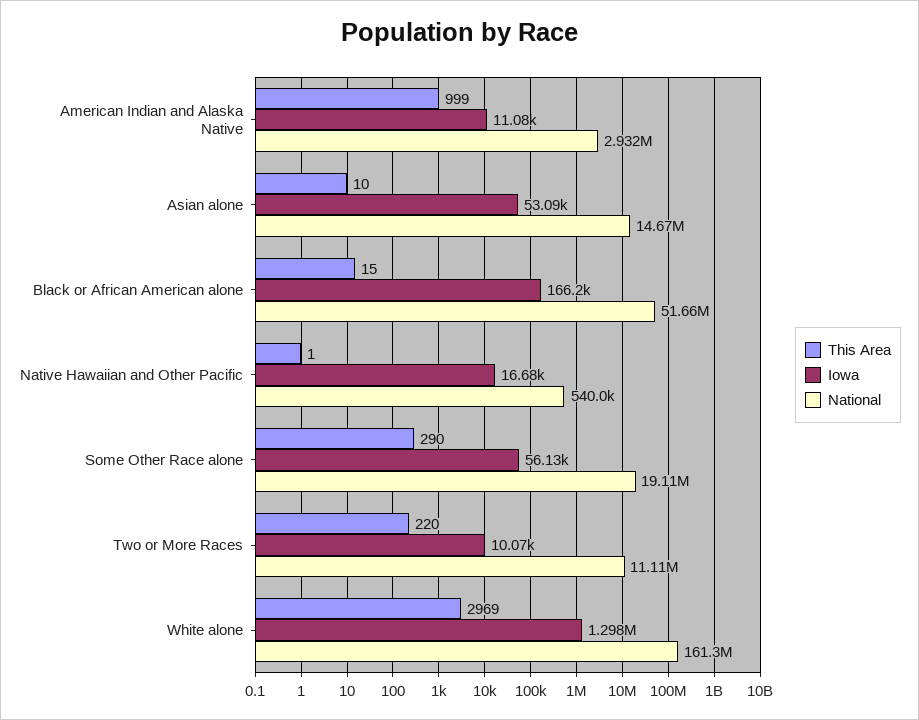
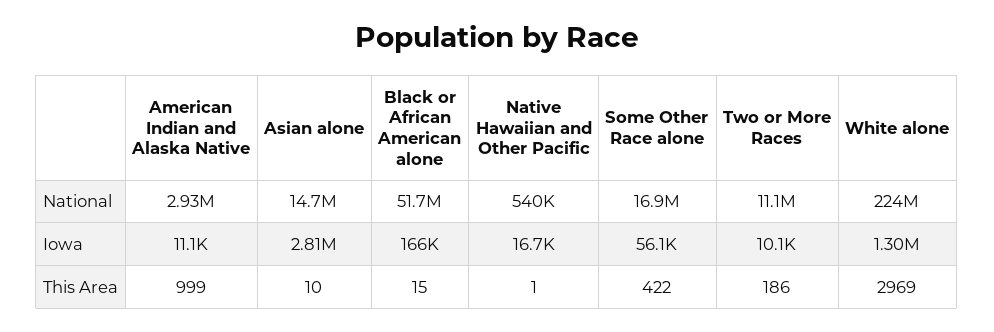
Iowa, Asian alone: 53090 -> 2810000
This Area, Some Other Race alone: 290 -> 422
National, Some Other Race alone: 19110000 -> 16900000
This Area, Two or More Races: 220 -> 186
National, White alone: 161300000 -> 224000000

